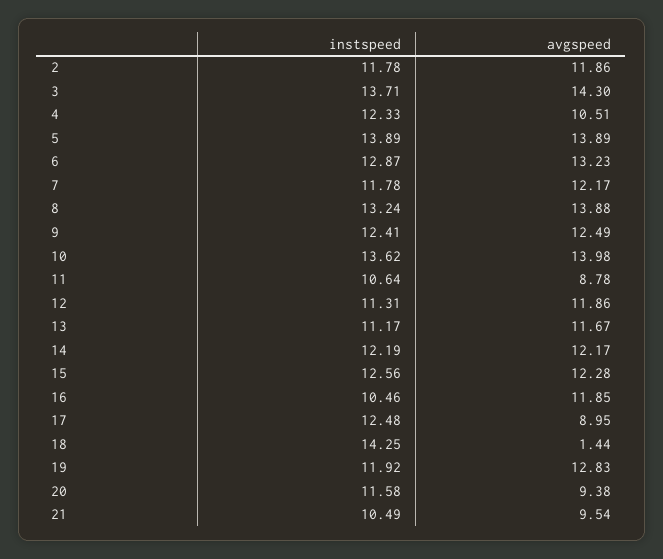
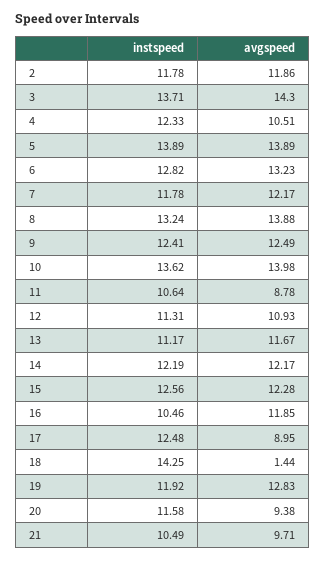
instspeed, 6: 12.87 -> 12.82
avgspeed, 12: 11.86 -> 10.93
avgspeed, 21: 9.54 -> 9.71

